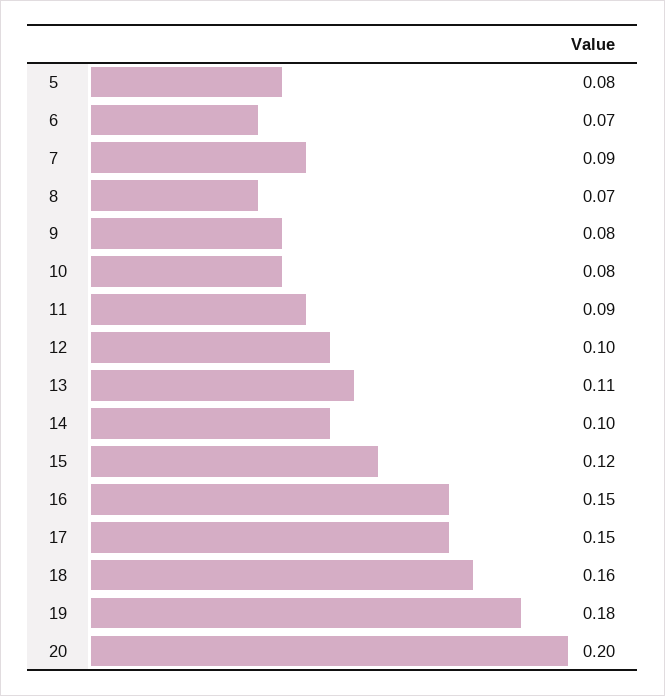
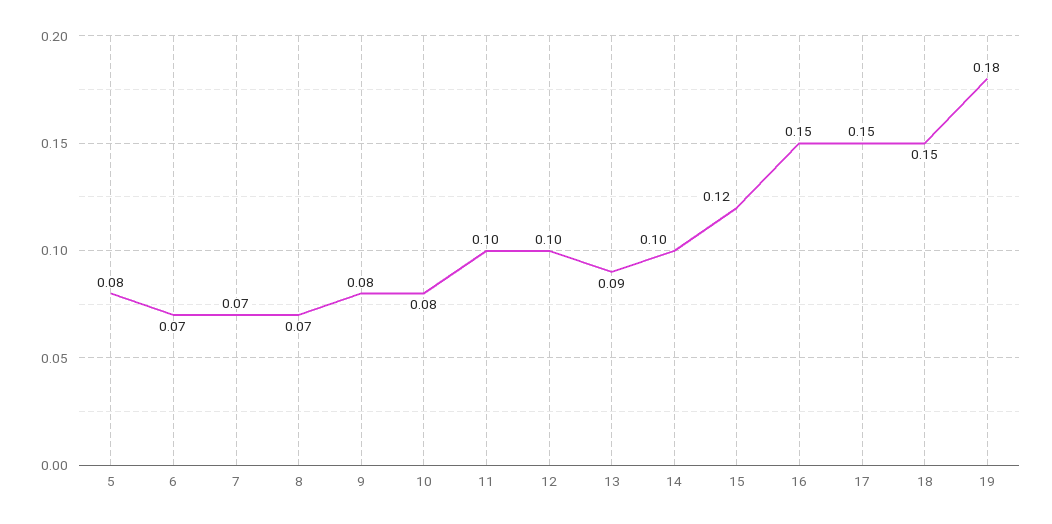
7: 0.09 -> 0.07
11: 0.09 -> 0.1
13: 0.11 -> 0.09
18: 0.16 -> 0.15
20: 0.2 -> none

